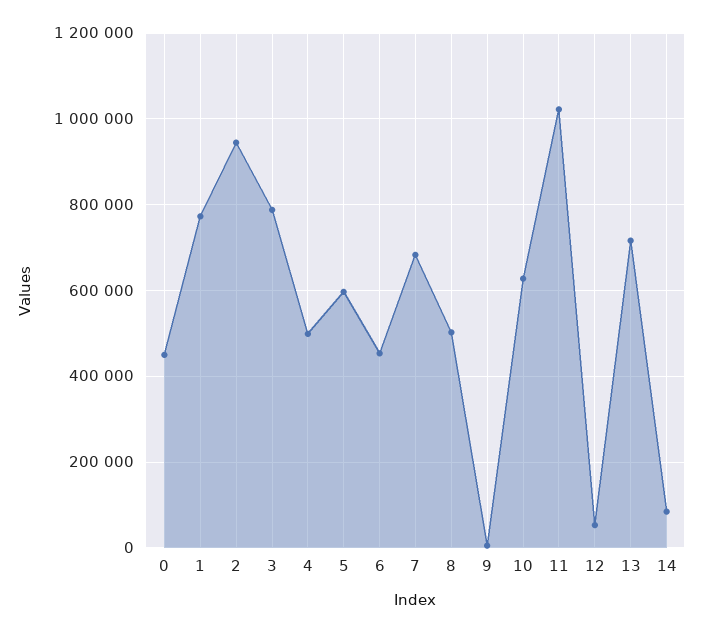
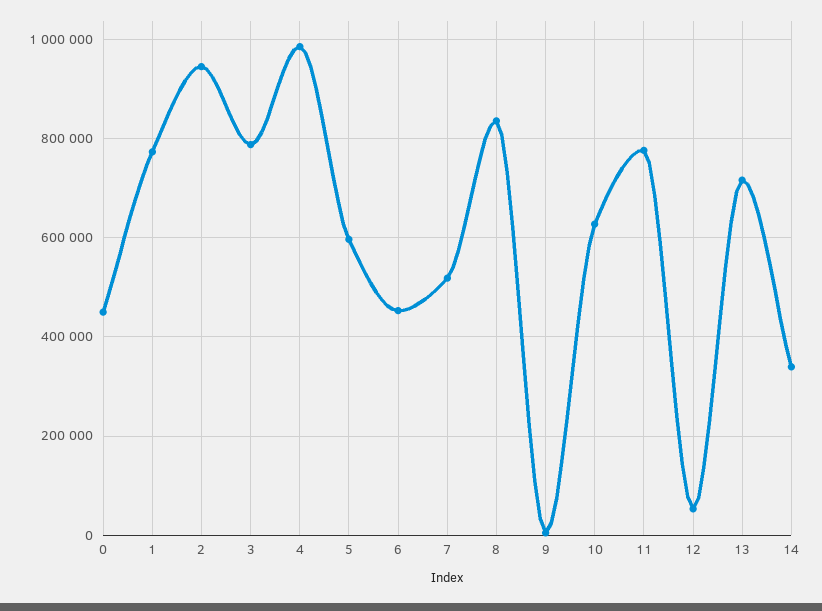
4: 500000 -> 980000
7: 680000 -> 520000
8: 500000 -> 840000
11: 1020000 -> 780000
14: 80000 -> 340000

